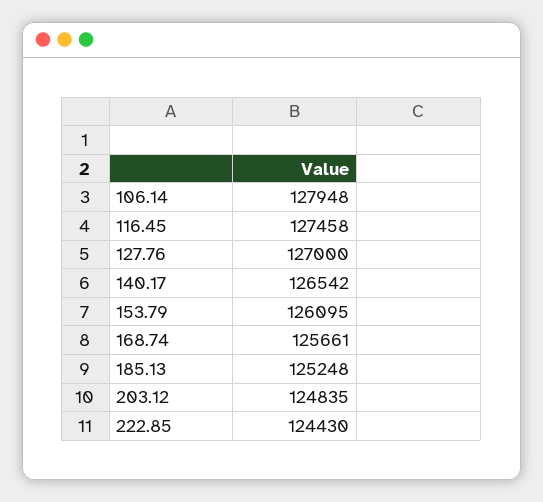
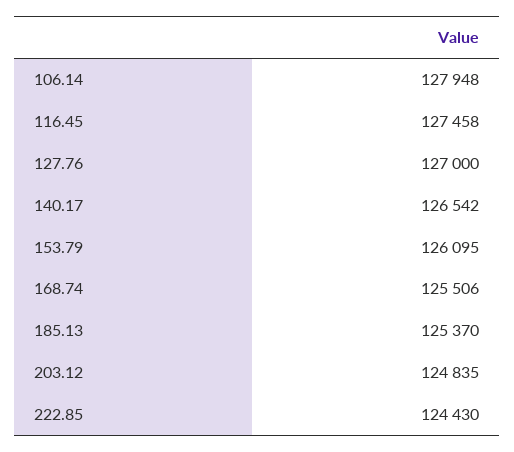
168.74: 125661 -> 125506
185.13: 125248 -> 125370

